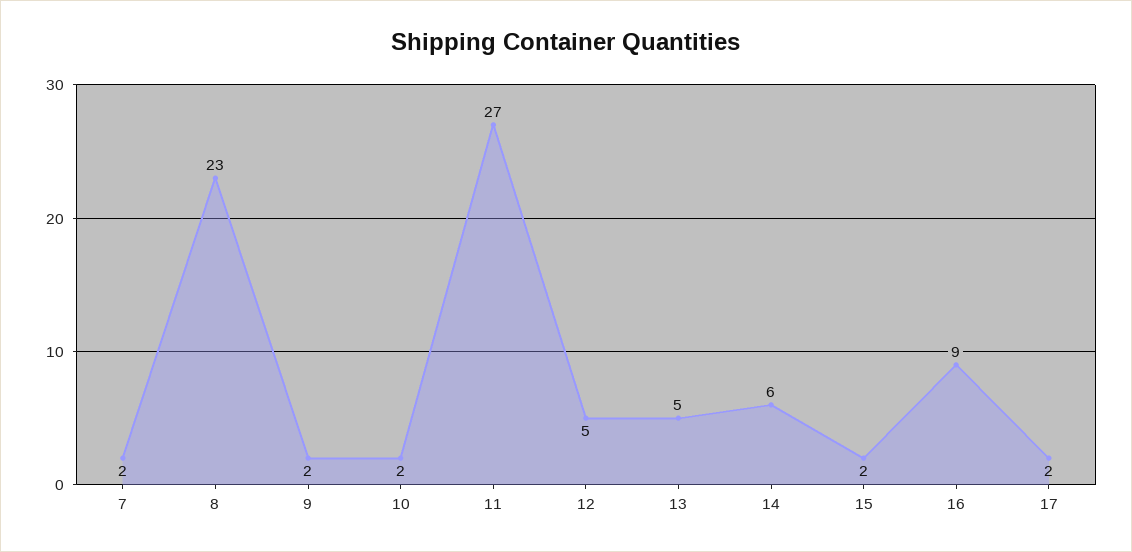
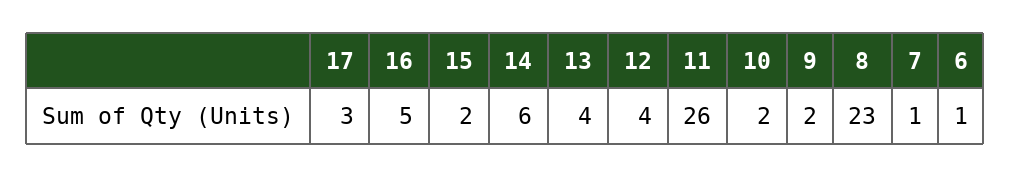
7: 2 -> 1
11: 27 -> 26
12: 5 -> 4
13: 5 -> 4
16: 9 -> 5
17: 2 -> 3
6: none -> 1

